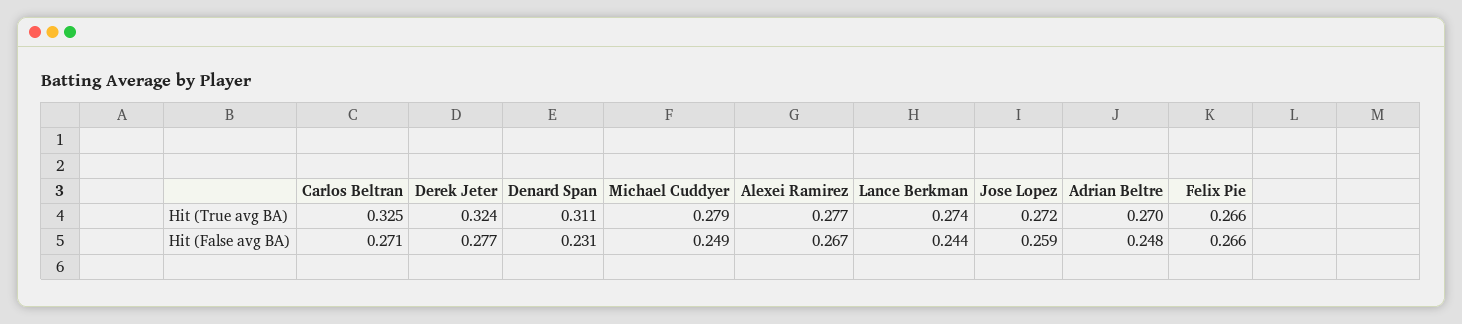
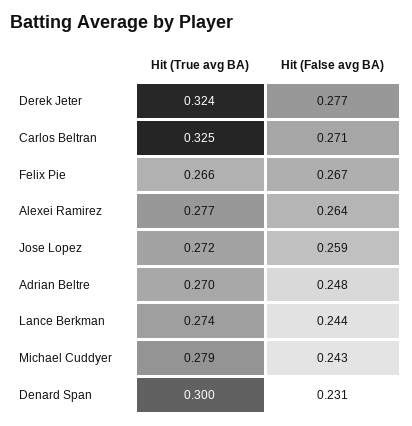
Denard Span, Hit (True avg BA): 0.311 -> 0.3
Michael Cuddyer, Hit (False avg BA): 0.249 -> 0.243
Alexei Ramirez, Hit (False avg BA): 0.267 -> 0.264
Felix Pie, Hit (False avg BA): 0.266 -> 0.267

